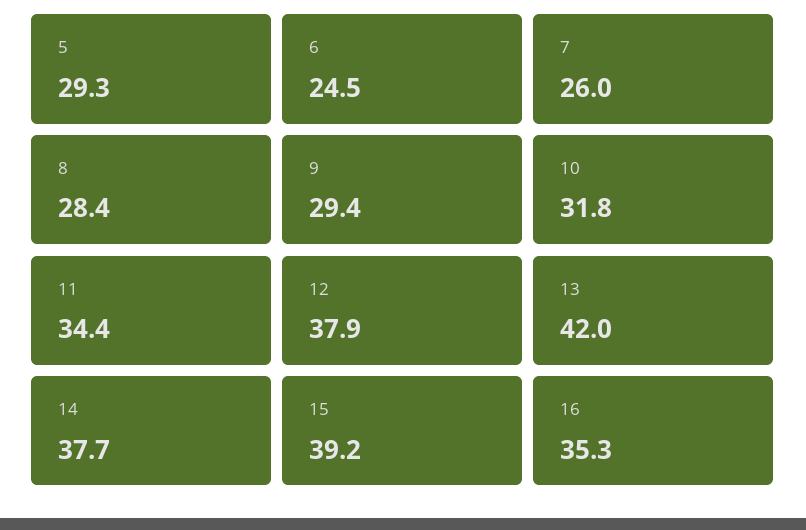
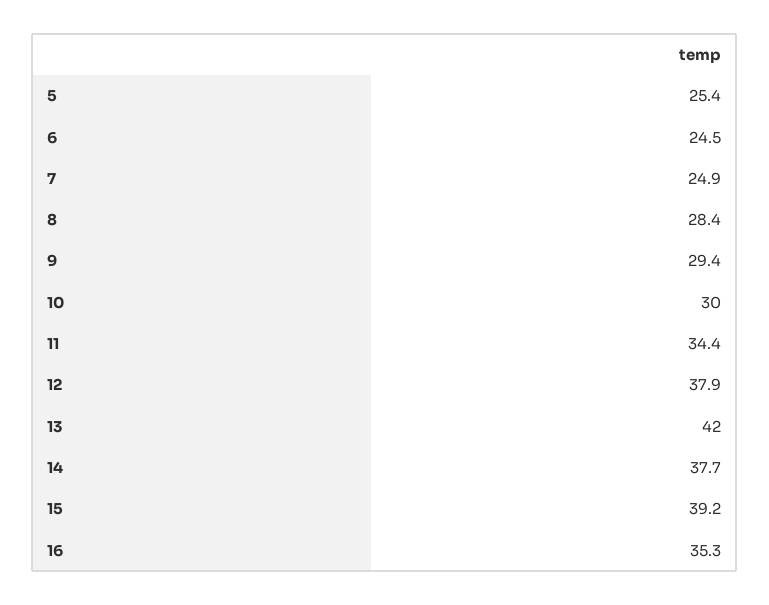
5: 29.3 -> 25.4
7: 26 -> 24.9
10: 31.8 -> 30

